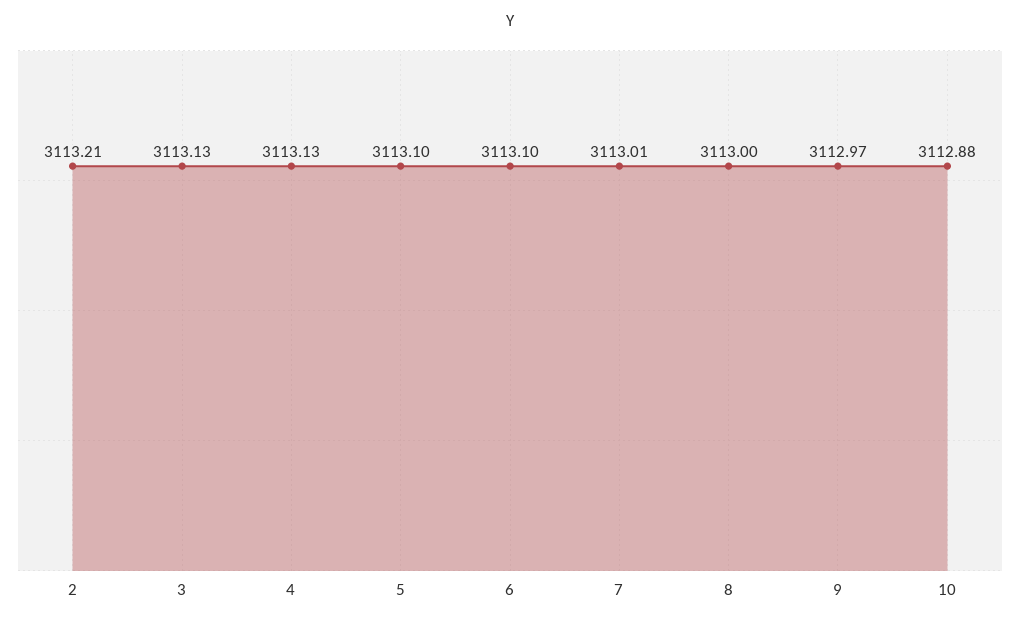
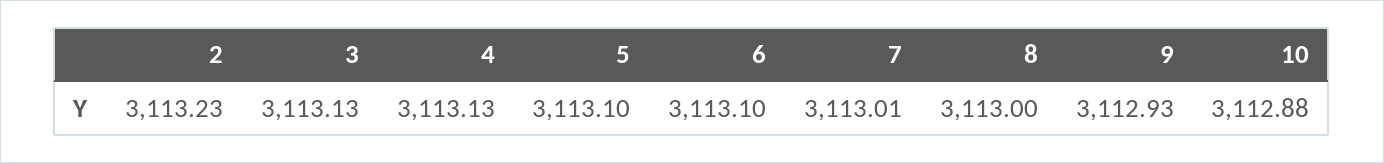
2: 3113.21 -> 3113.23
9: 3112.97 -> 3112.93

